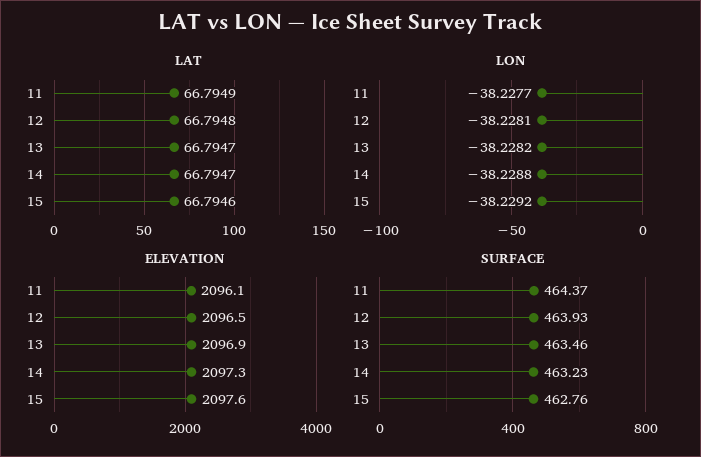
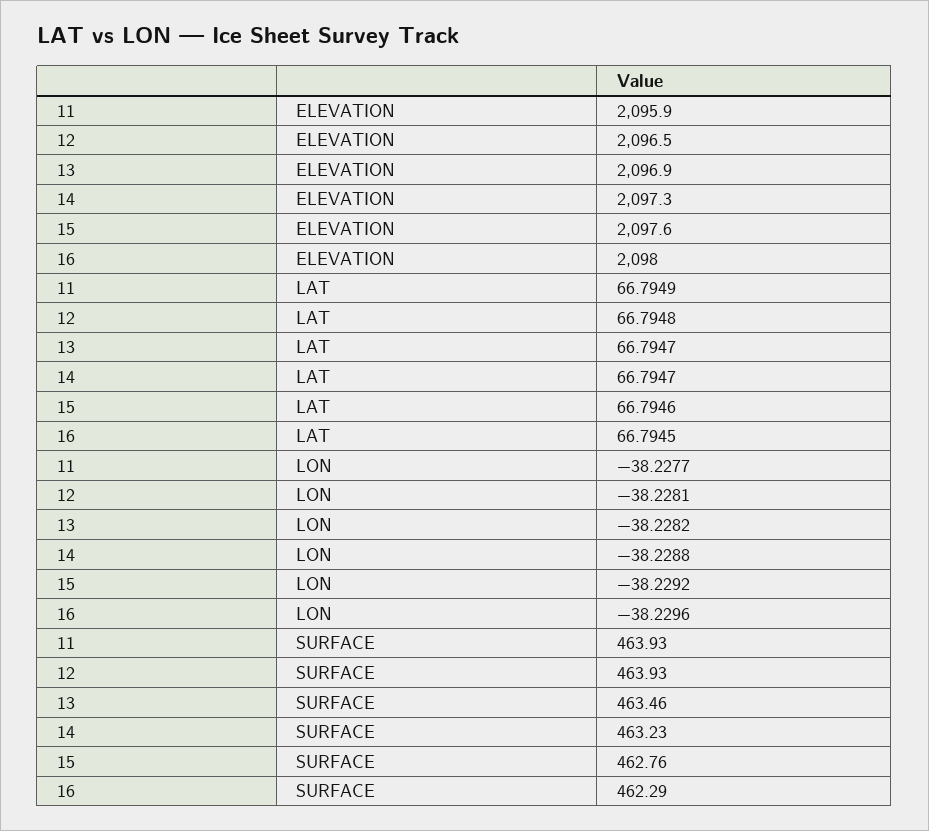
ELEVATION, 11: 2096.1 -> 2095.9
SURFACE, 11: 464.37 -> 463.93
ELEVATION, 16: none -> 2098
LAT, 16: none -> 66.7945
LON, 16: none -> -38.2296
SURFACE, 16: none -> 462.29

